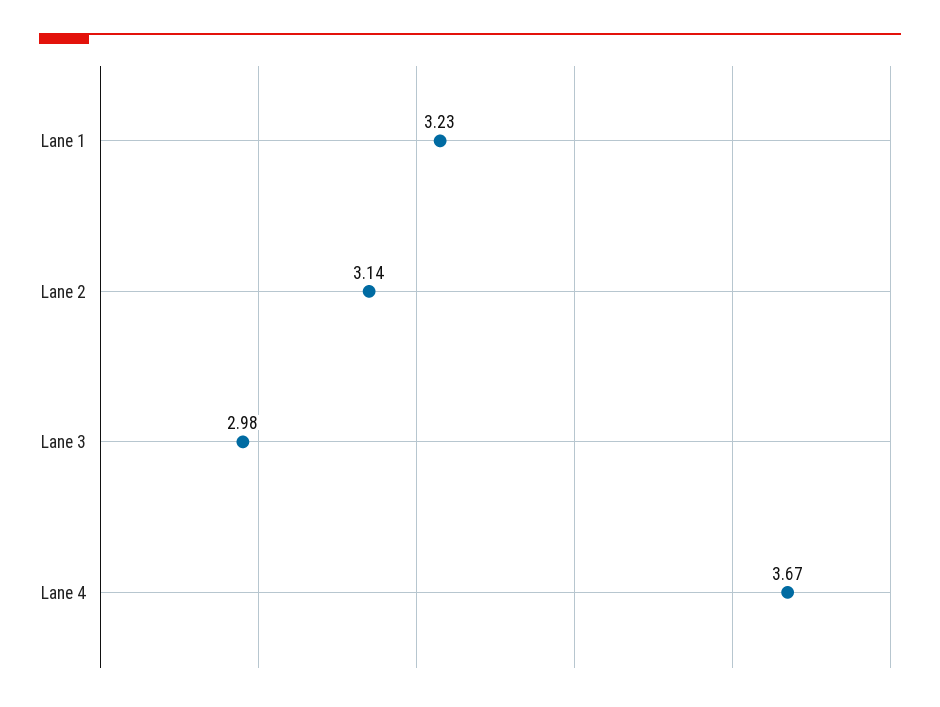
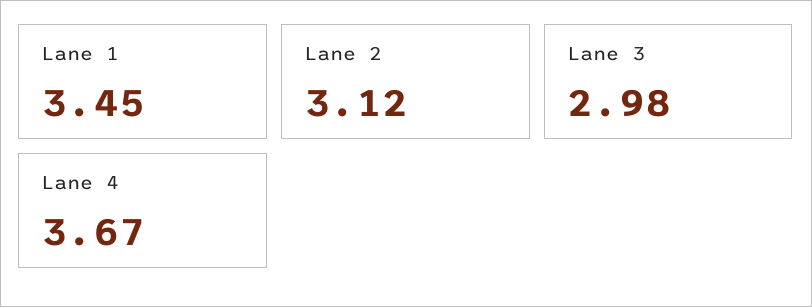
Lane 1: 3.23 -> 3.45
Lane 2: 3.14 -> 3.12

